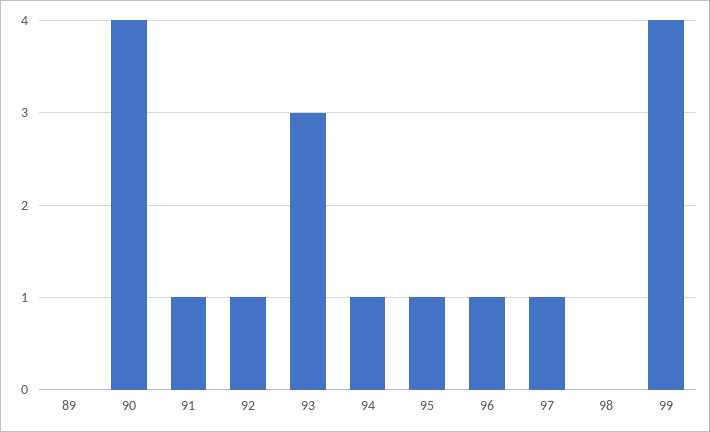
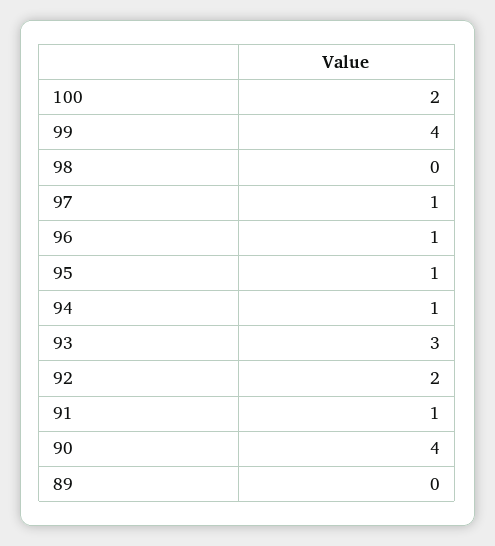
92: 1 -> 2
100: none -> 2

